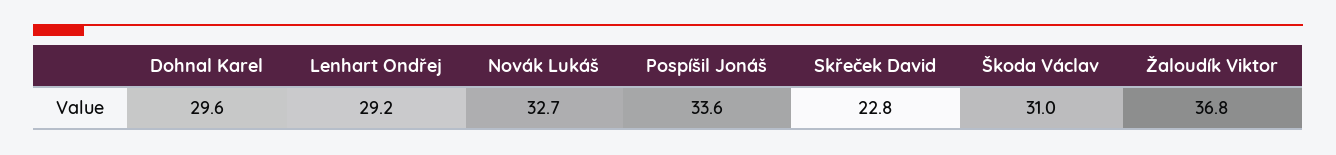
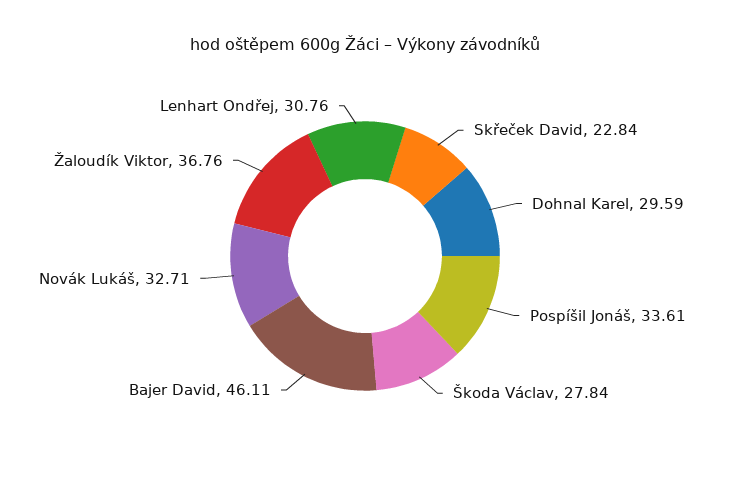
Lenhart Ondřej: 29.2 -> 30.76
Škoda Václav: 31 -> 27.84
Bajer David: none -> 46.11

